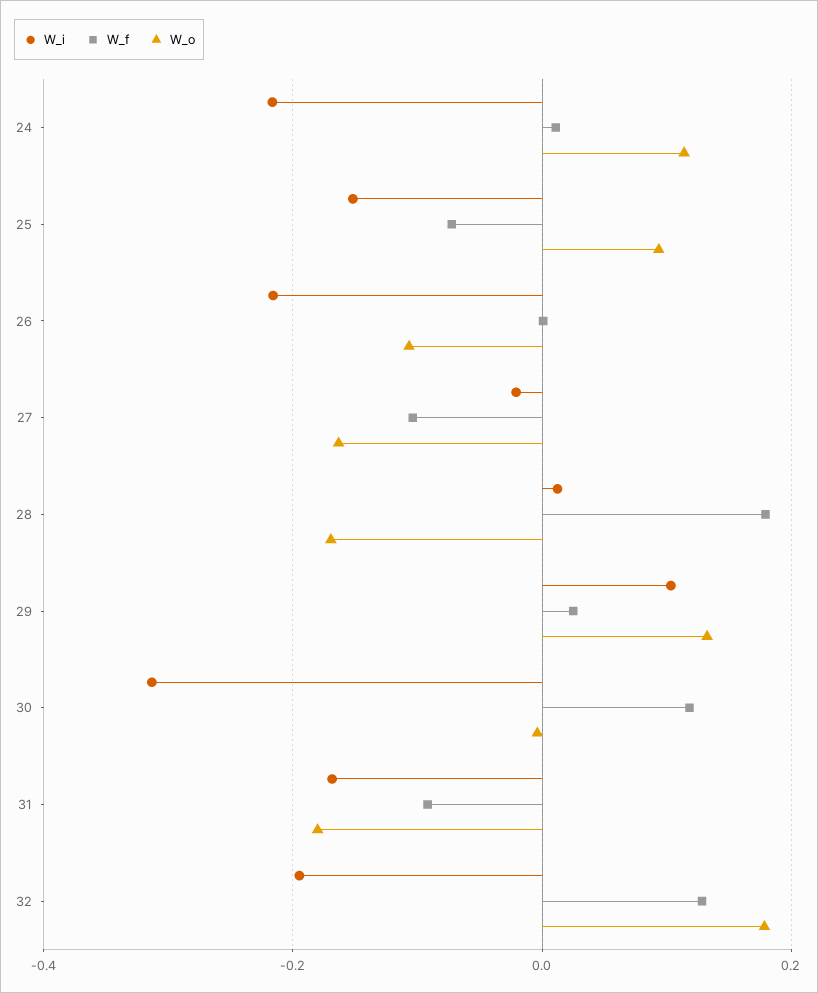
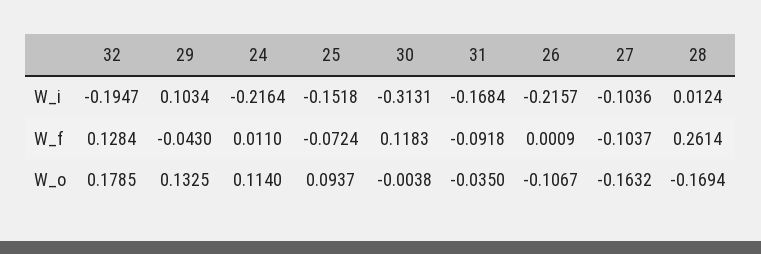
W_i, 27: -0.02 -> -0.1036
W_f, 28: 0.18 -> 0.2614
W_f, 29: 0.02 -> -0.043
W_o, 31: -0.18 -> -0.035

